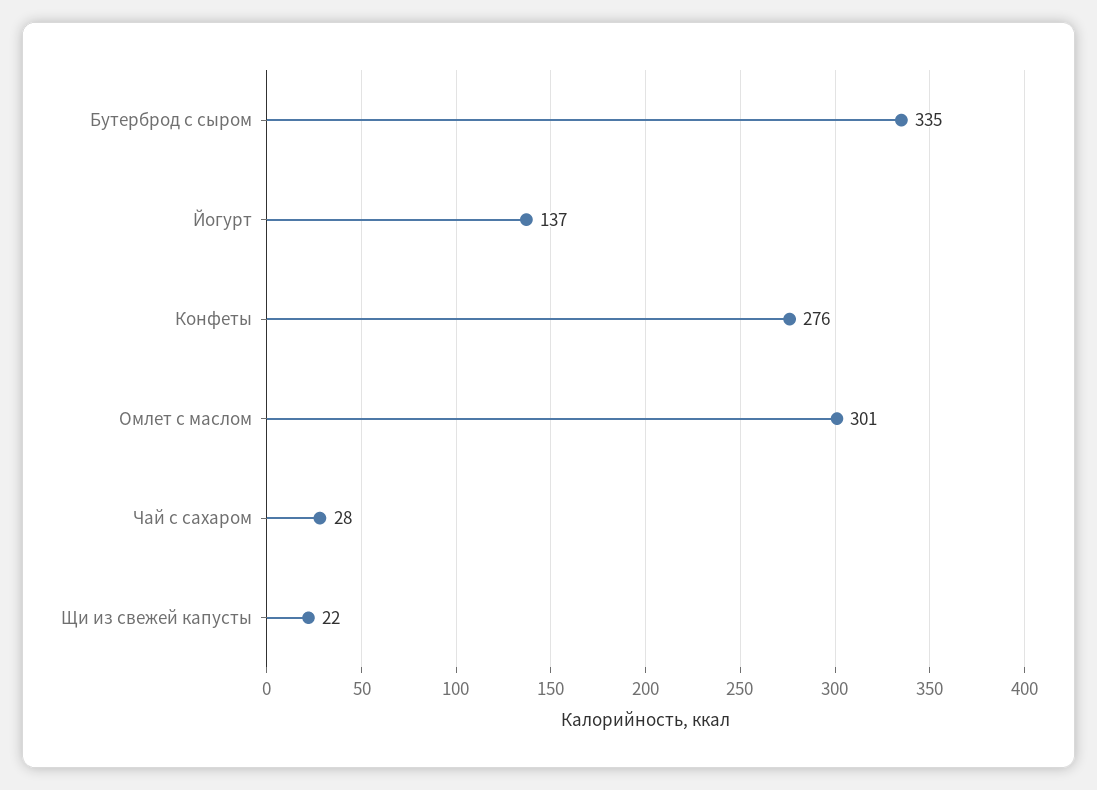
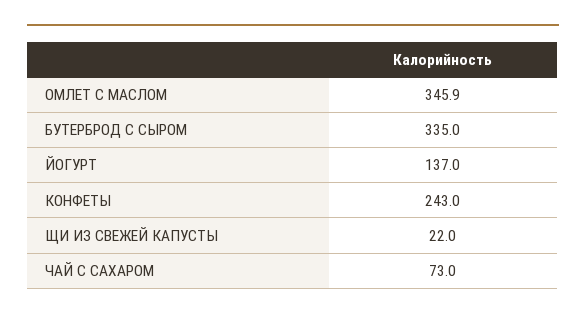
Конфеты: 276 -> 243
Омлет с маслом: 301 -> 345.9
Чай с сахаром: 28 -> 73

